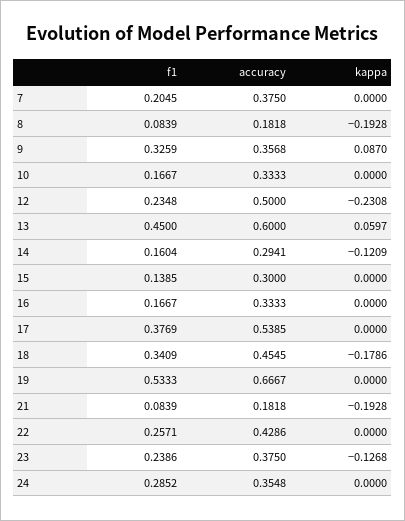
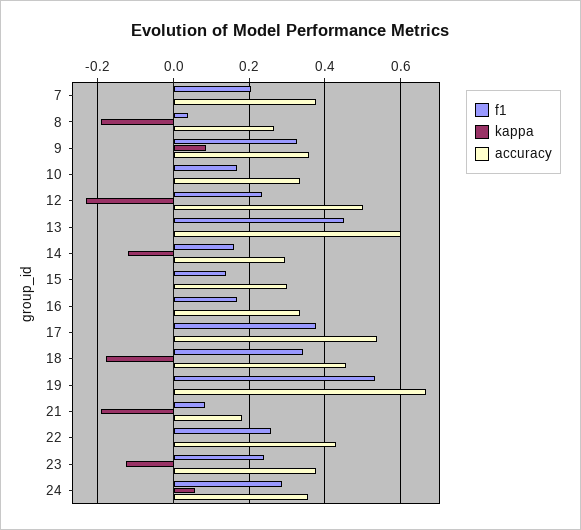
f1, 8: 0.0839 -> 0.04
accuracy, 8: 0.1818 -> 0.26
kappa, 13: 0.0597 -> 0
kappa, 24: 0 -> 0.06

